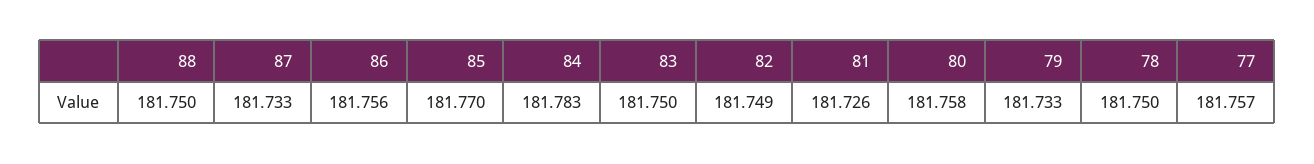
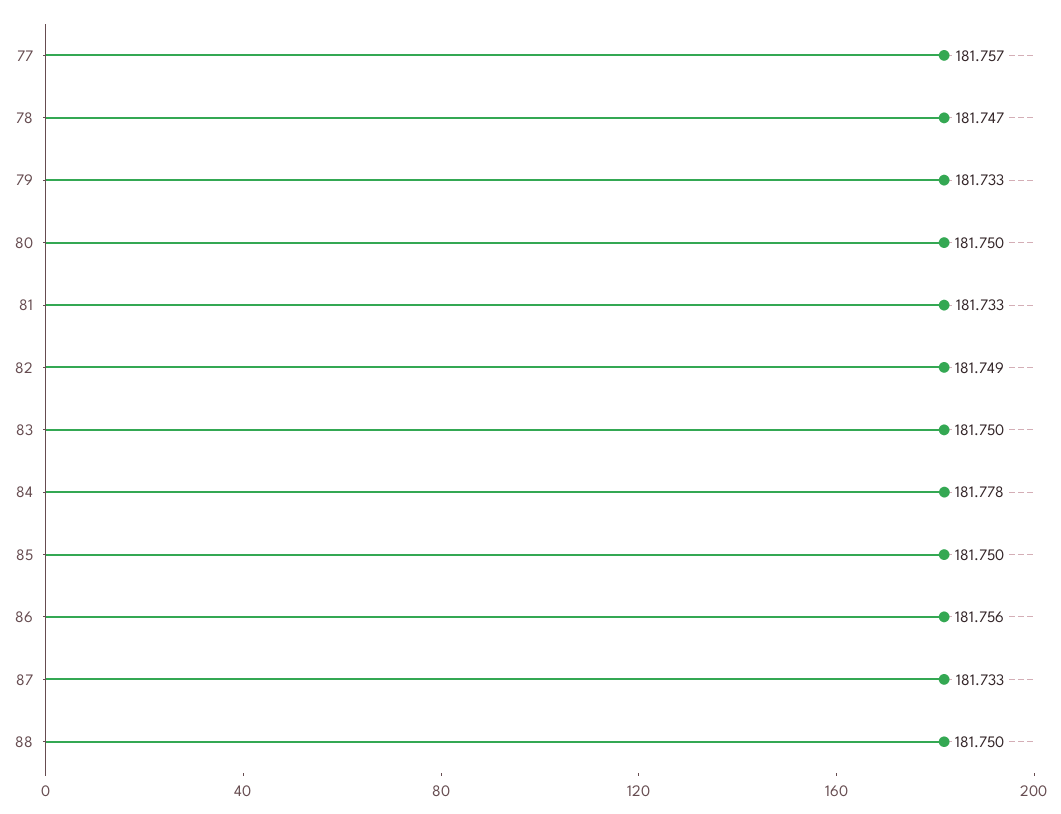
85: 181.77 -> 181.75
84: 181.783 -> 181.778
81: 181.726 -> 181.733
80: 181.758 -> 181.75
78: 181.75 -> 181.747

